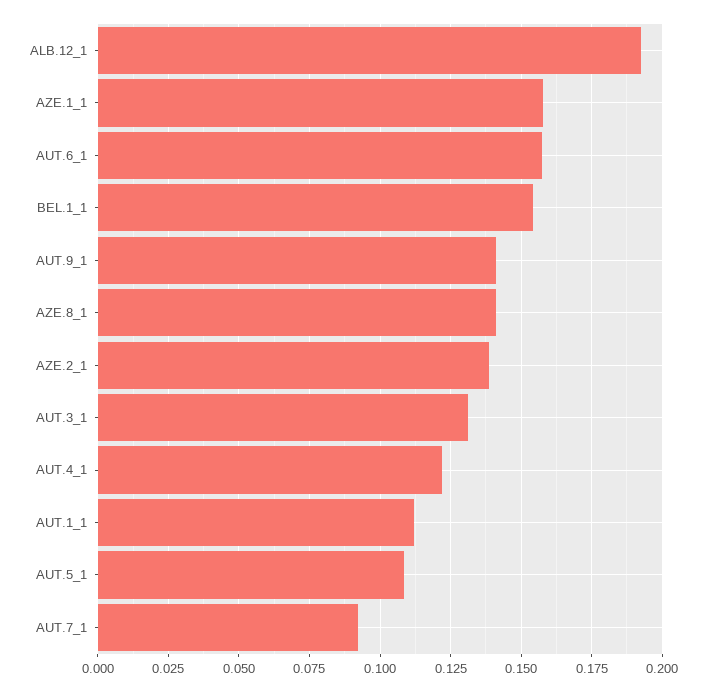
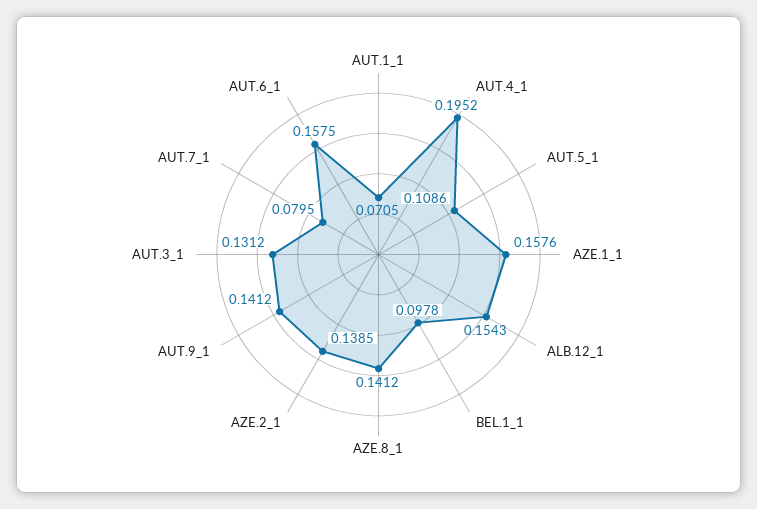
ALB.12_1: 0.1925 -> 0.1543
BEL.1_1: 0.155 -> 0.0978
AUT.4_1: 0.1225 -> 0.1952
AUT.1_1: 0.1125 -> 0.0705
AUT.7_1: 0.0925 -> 0.0795

